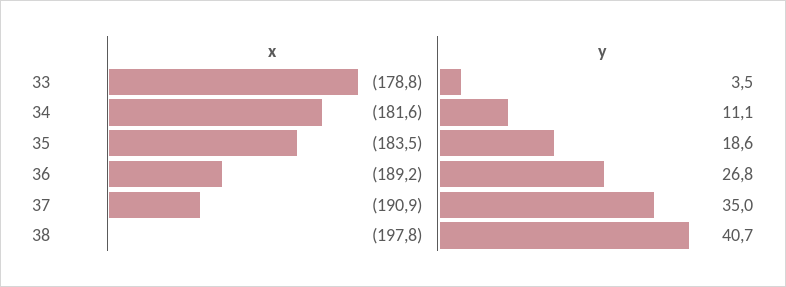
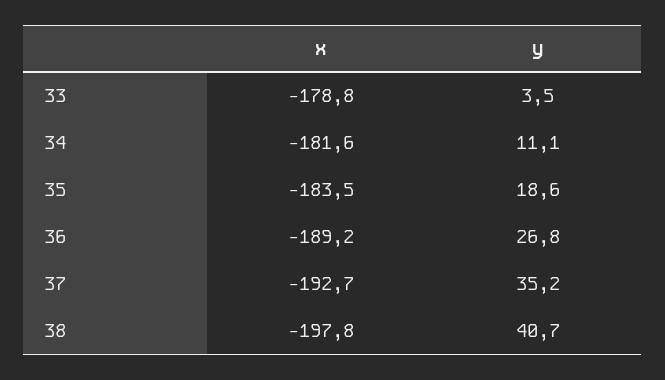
x, 37: -190.9 -> -192.7
y, 37: 35 -> 35.2

